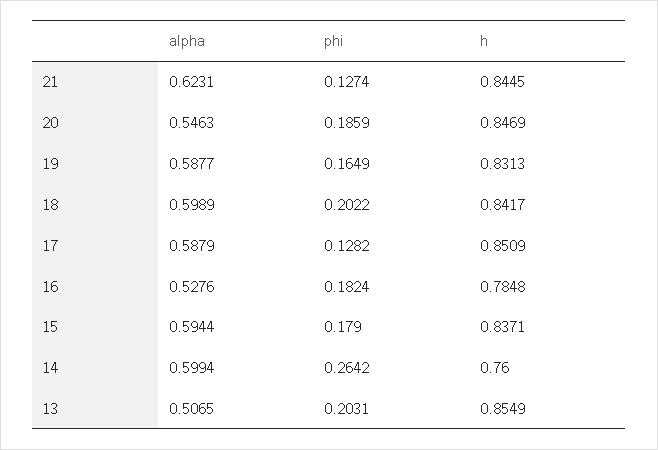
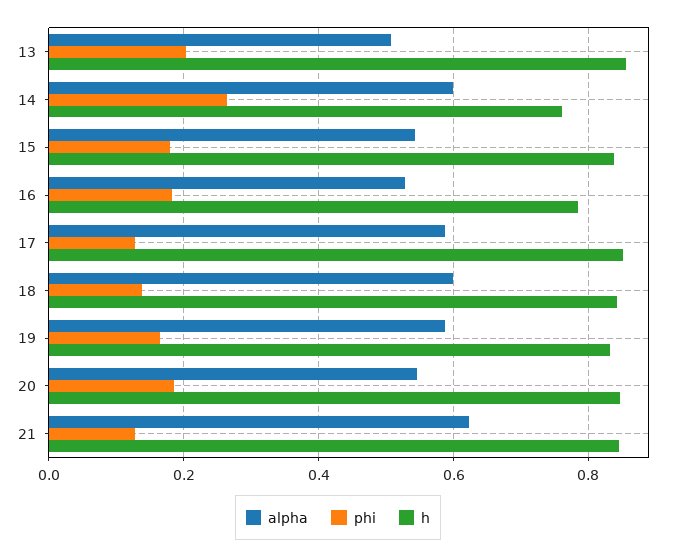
phi, 18: 0.2022 -> 0.14
alpha, 15: 0.5944 -> 0.54

